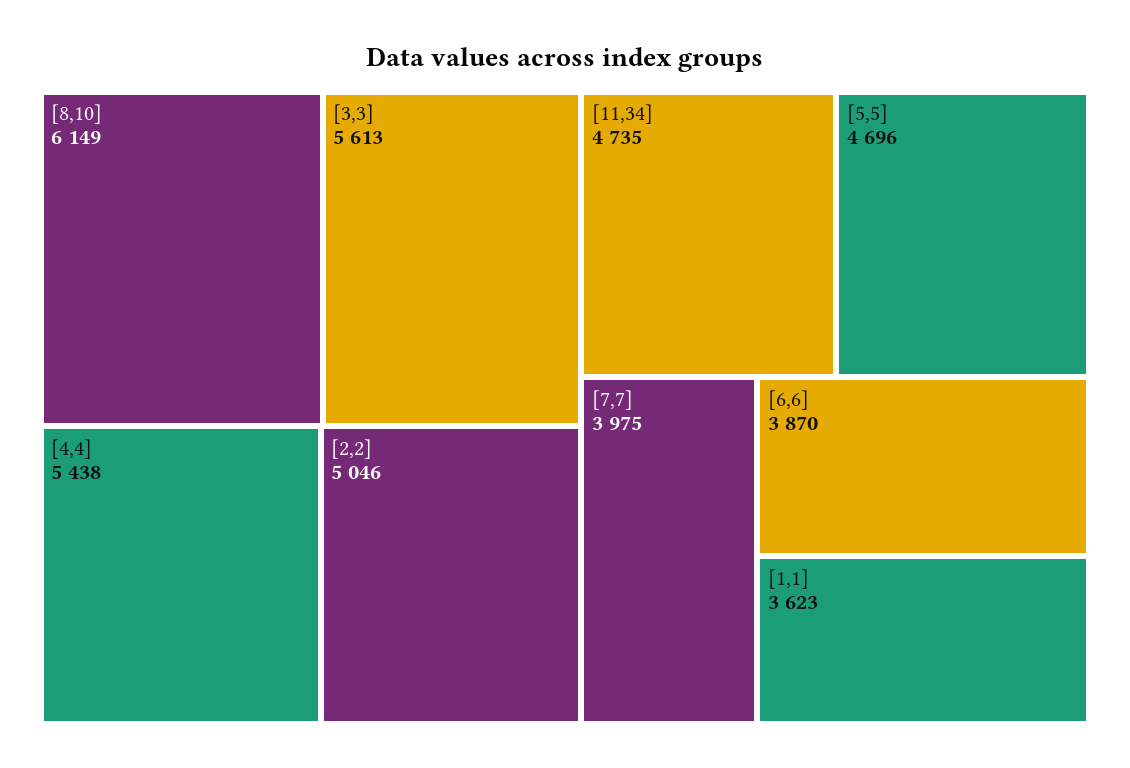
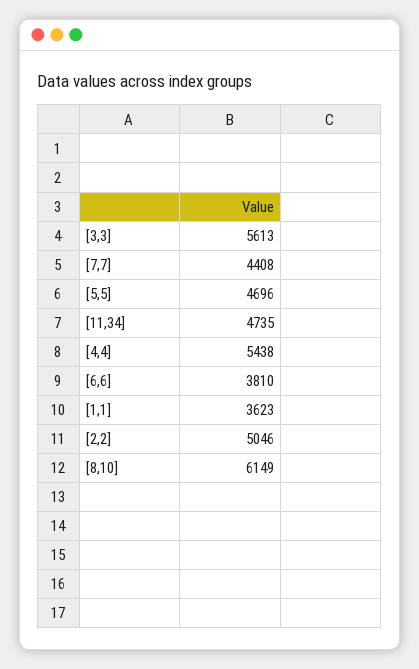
[7,7]: 3975 -> 4408
[6,6]: 3870 -> 3810

